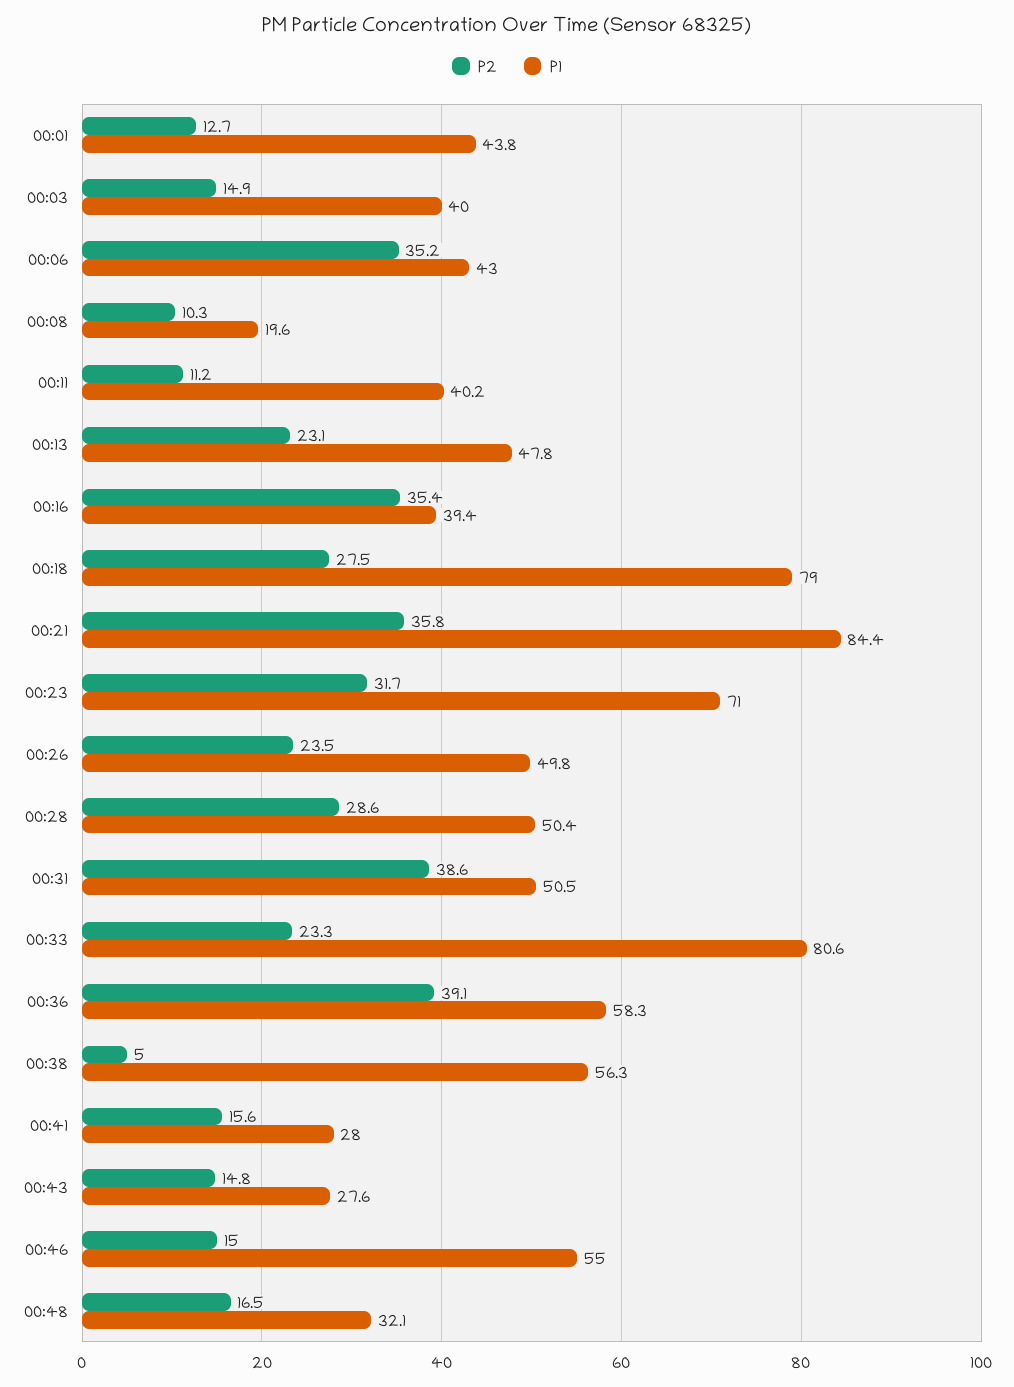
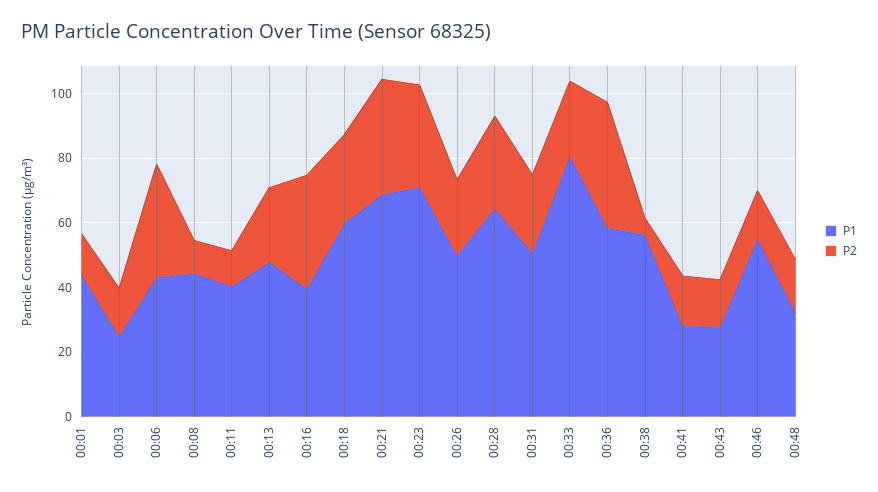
P1, 00:03: 40 -> 25
P1, 00:08: 19.6 -> 45
P1, 00:18: 79 -> 60
P1, 00:21: 84.4 -> 70
P1, 00:28: 50.4 -> 65
P2, 00:31: 38.6 -> 25

